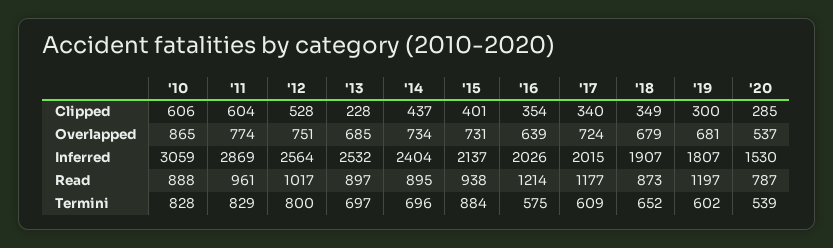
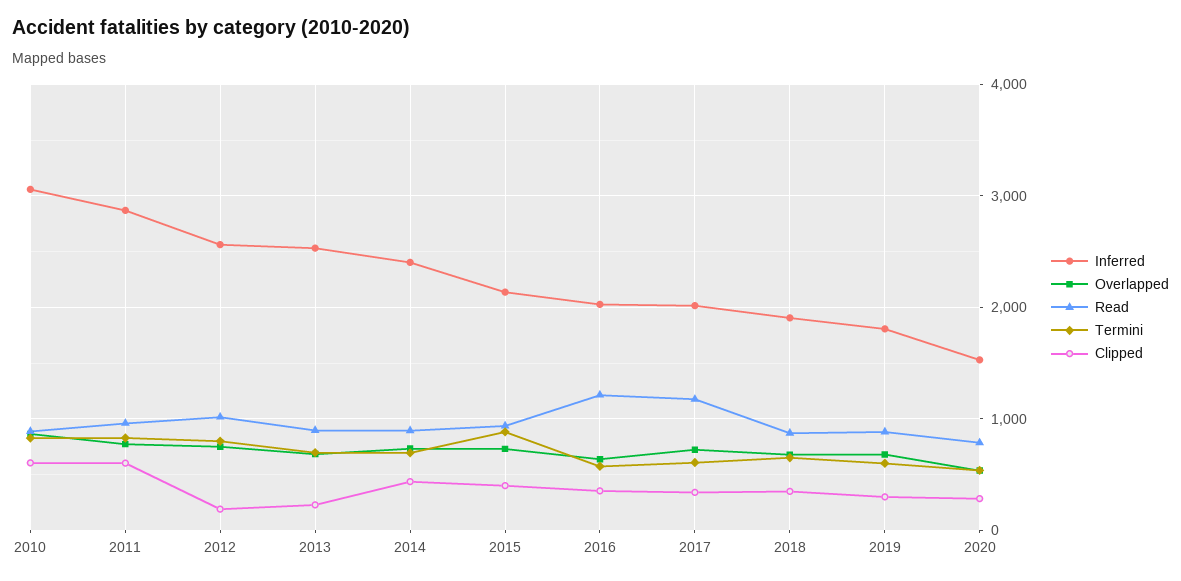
Clipped, '12: 528 -> 200
Read, '19: 1197 -> 900

